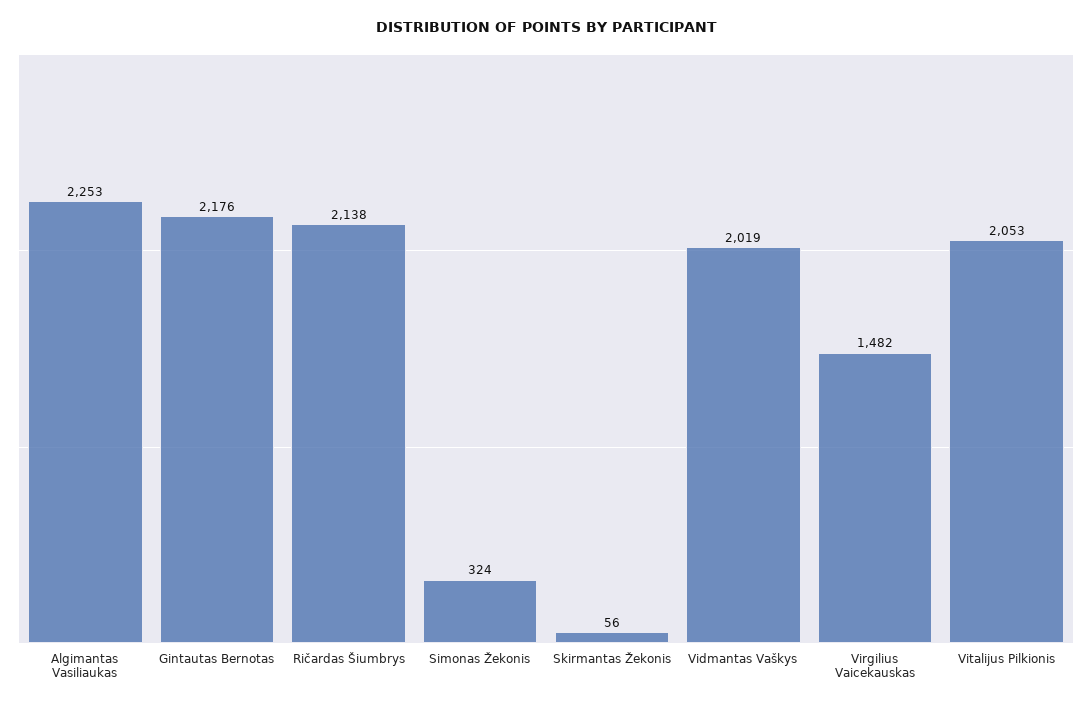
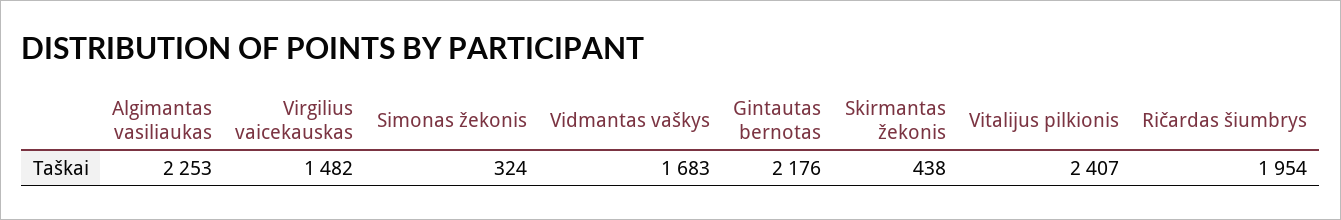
Ričardas Šiumbrys: 2138 -> 1954
Skirmantas Žekonis: 56 -> 438
Vidmantas Vaškys: 2019 -> 1683
Vitalijus Pilkionis: 2053 -> 2407

